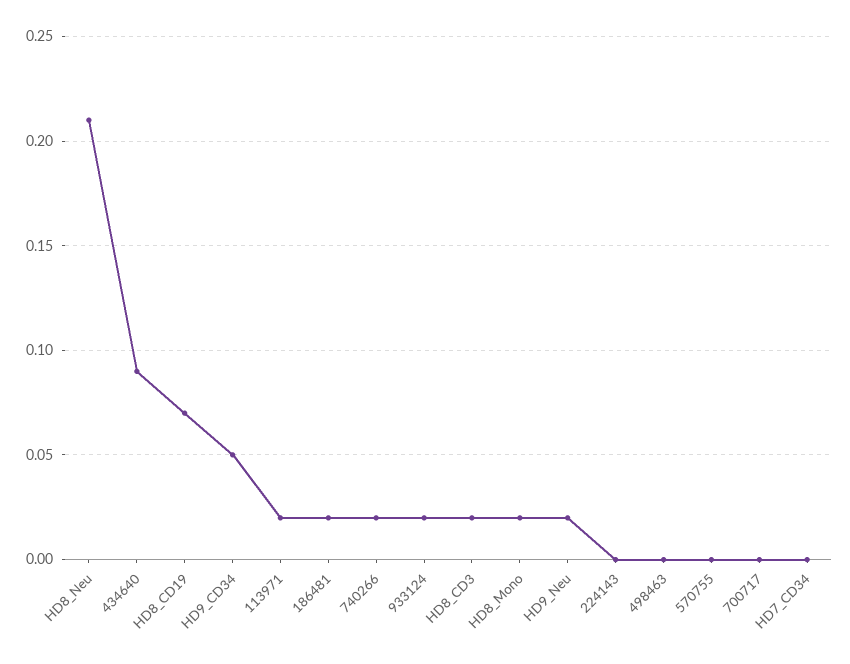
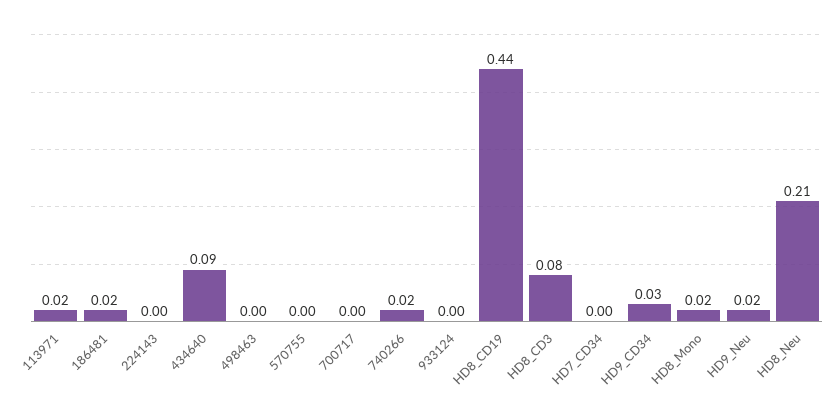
HD8_CD19: 0.07 -> 0.44
HD9_CD34: 0.05 -> 0.03
933124: 0.02 -> 0
HD8_CD3: 0.02 -> 0.08

